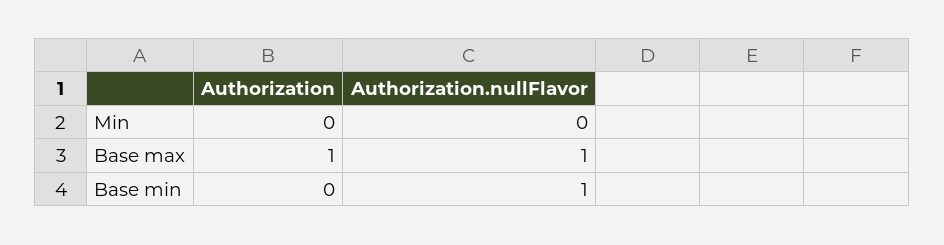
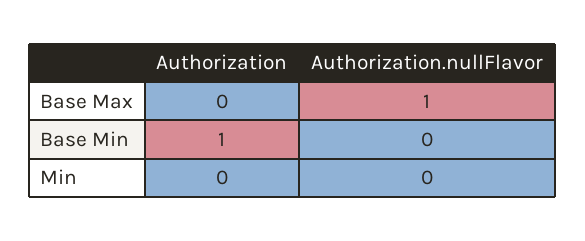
Authorization, Base max: 1 -> 0
Authorization, Base min: 0 -> 1
Authorization.nullFlavor, Base min: 1 -> 0

